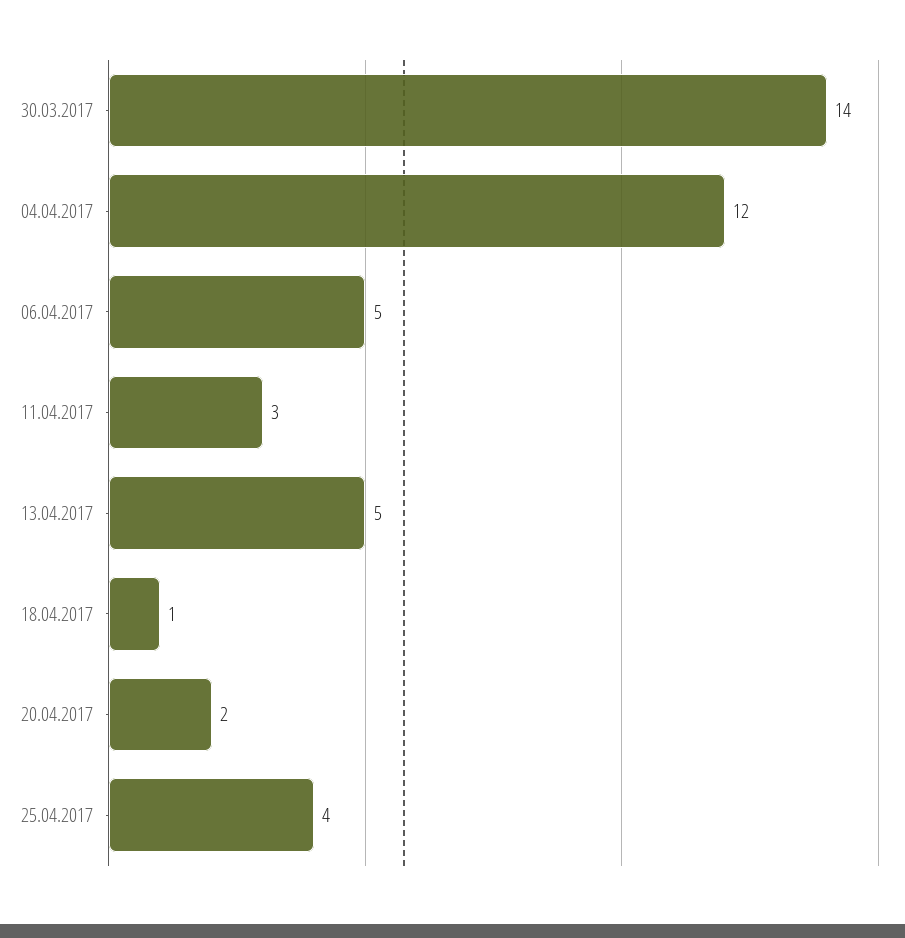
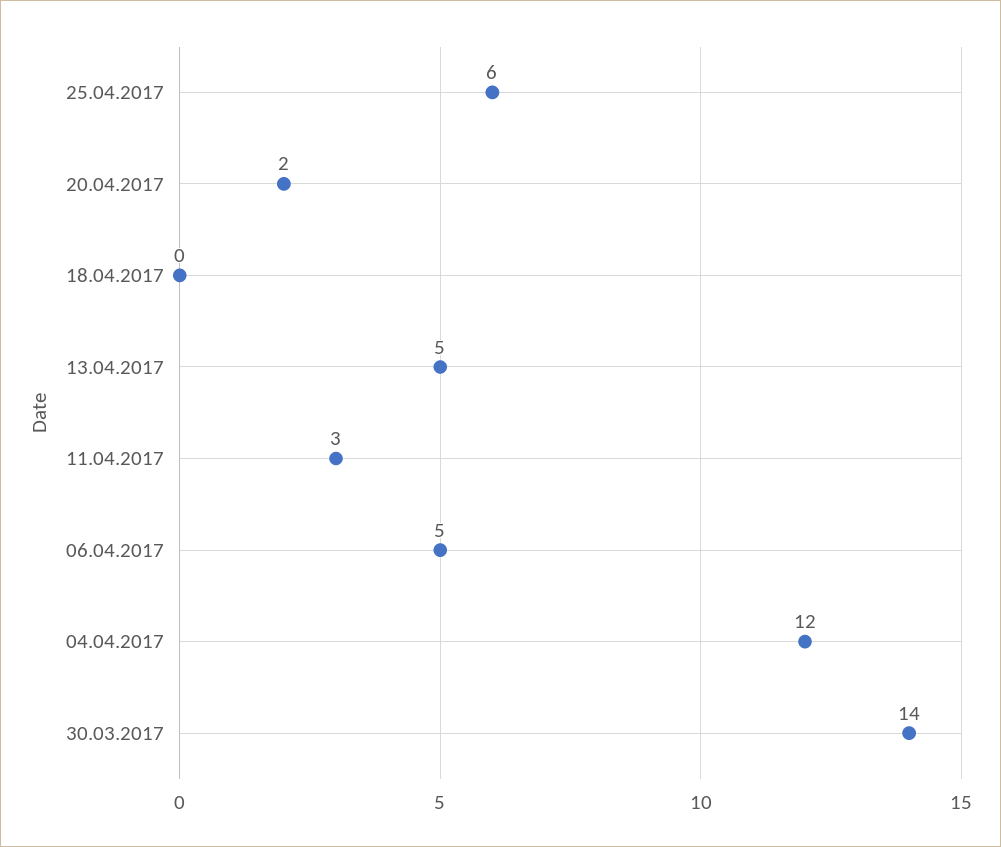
18.04.2017: 1 -> 0
25.04.2017: 4 -> 6

